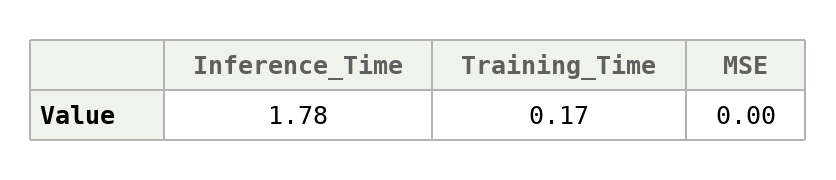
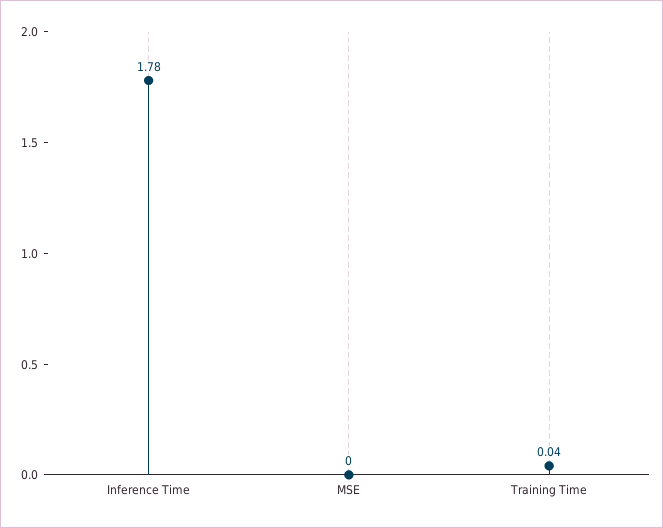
Training_Time: 0.17 -> 0.04

